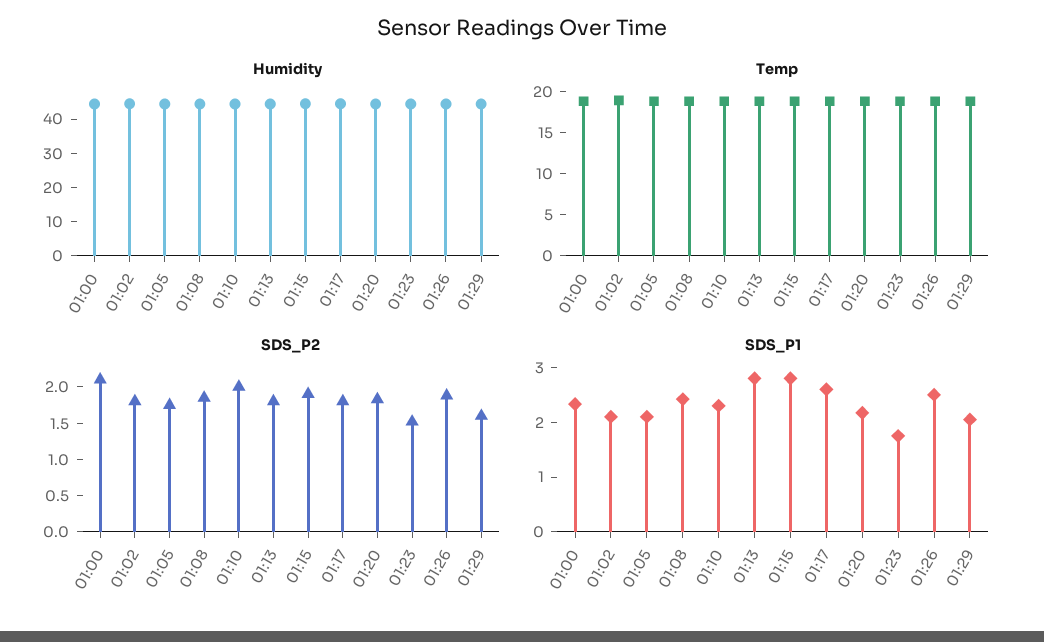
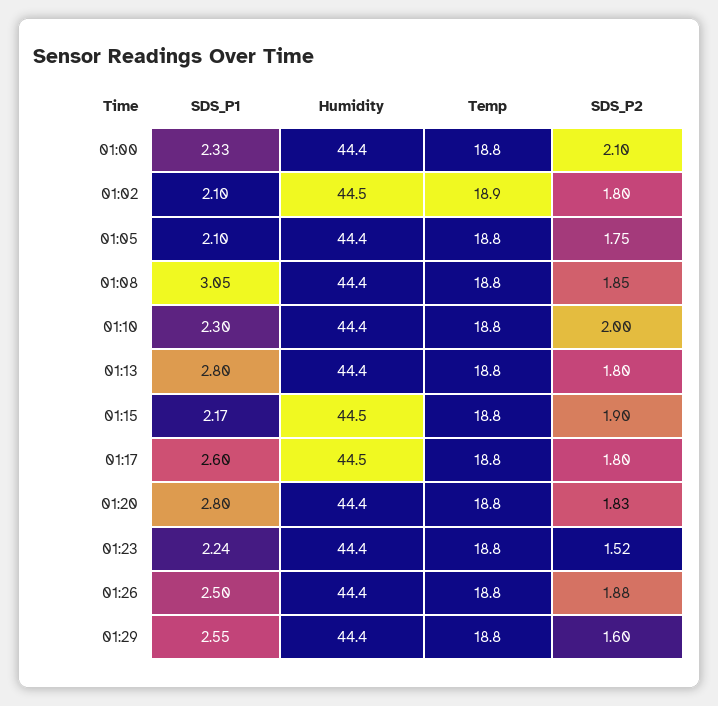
SDS_P1, 01:08: 2.4 -> 3.05
SDS_P1, 01:15: 2.8 -> 2.17
SDS_P1, 01:20: 2.2 -> 2.8
SDS_P1, 01:23: 1.8 -> 2.24
SDS_P1, 01:29: 2 -> 2.55

